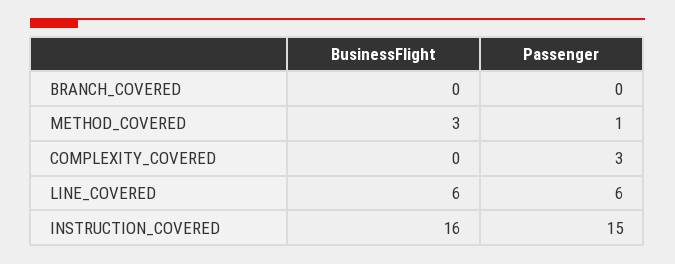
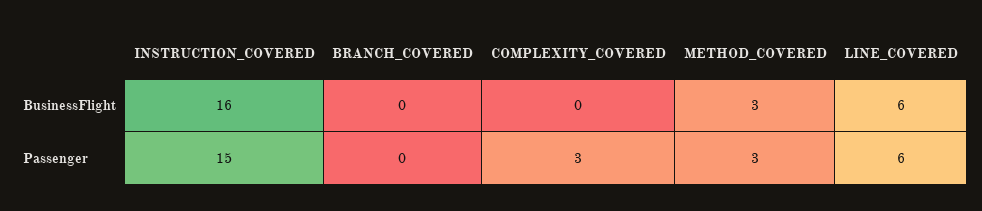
Passenger, METHOD_COVERED: 1 -> 3

